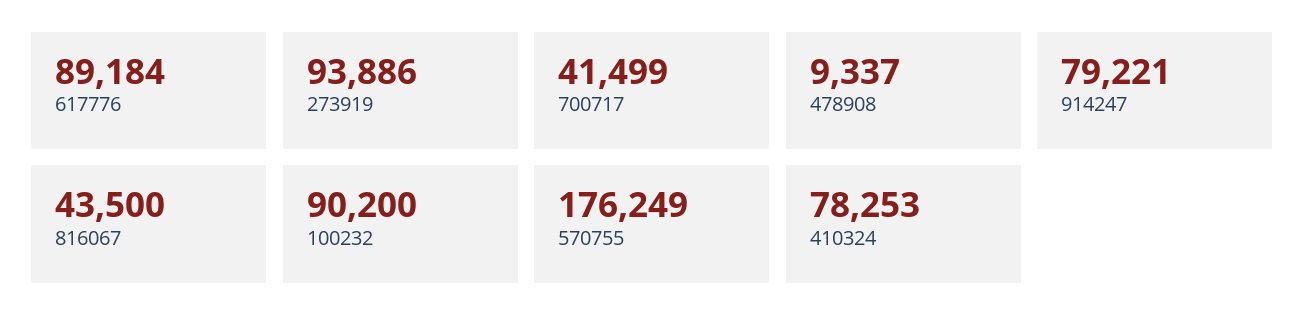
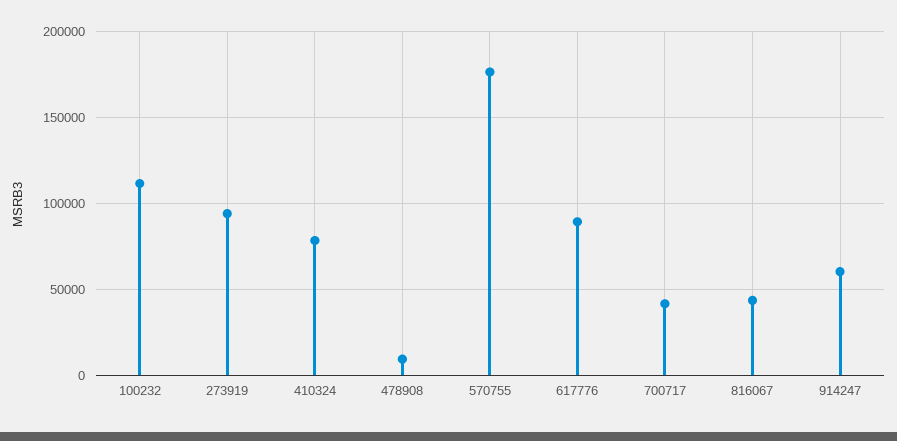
914247: 79221 -> 60000
100232: 90200 -> 110000

